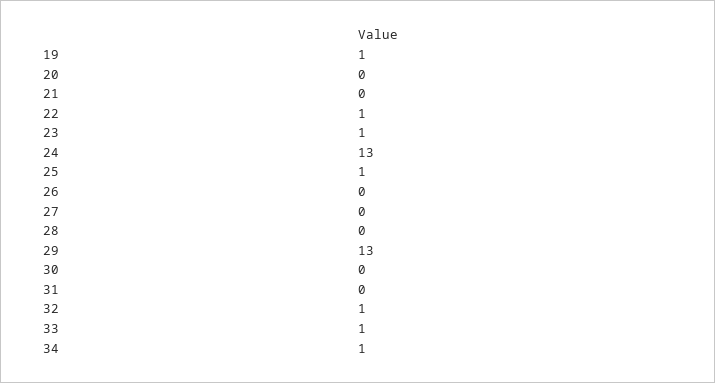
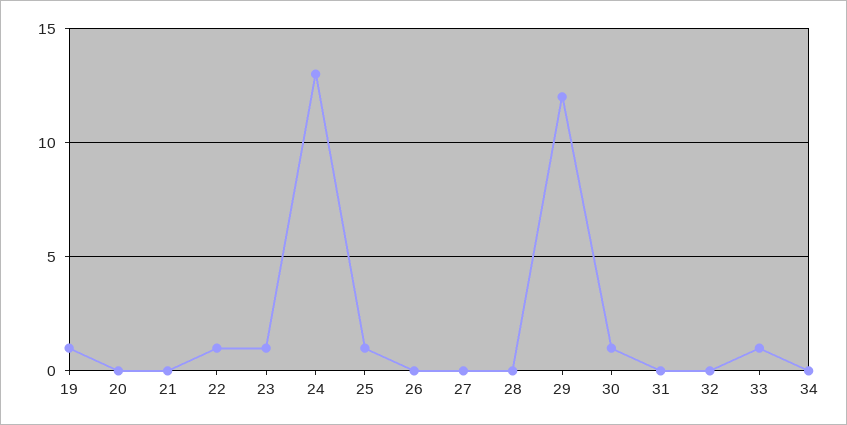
29: 13 -> 12
30: 0 -> 1
32: 1 -> 0
34: 1 -> 0

